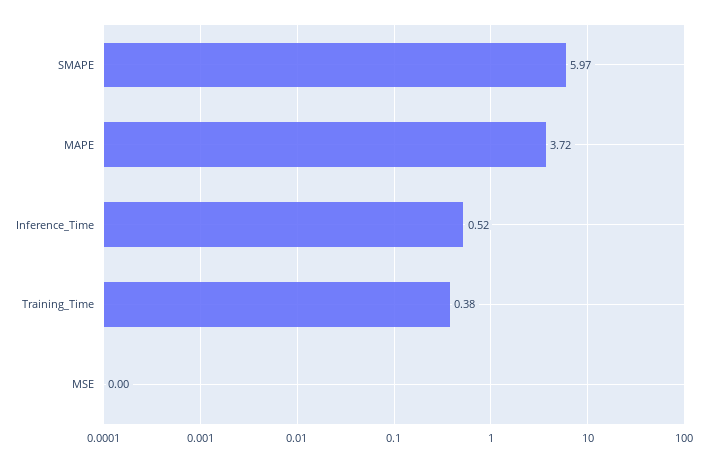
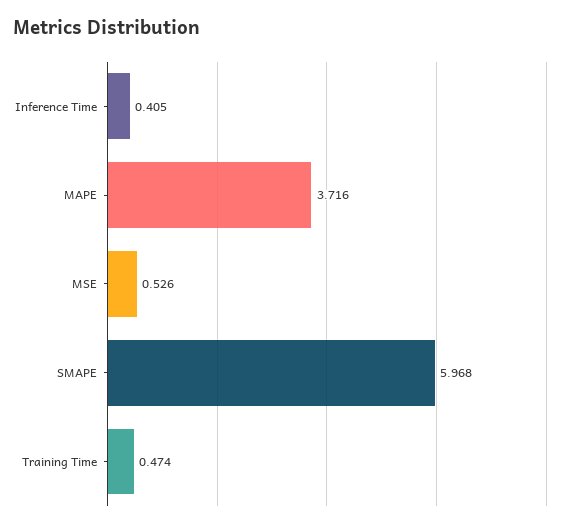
Inference_Time: 0.52 -> 0.405
Training_Time: 0.38 -> 0.474
MSE: 0 -> 0.526

